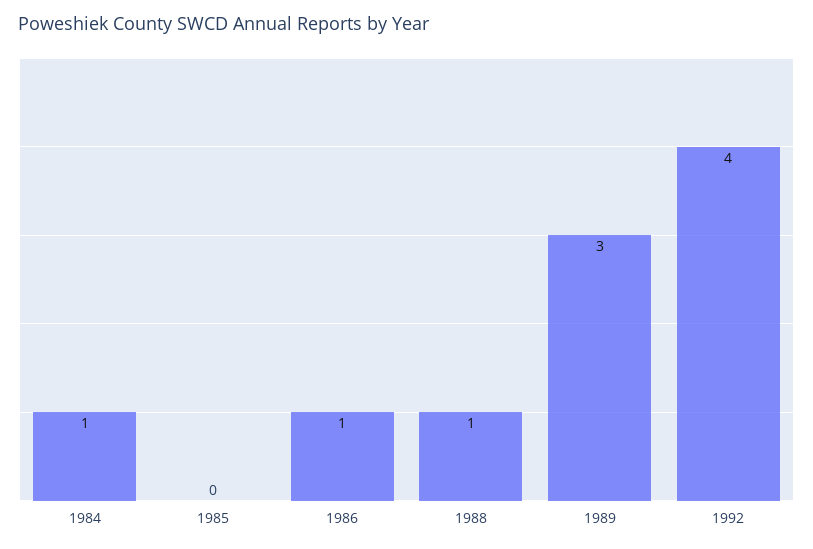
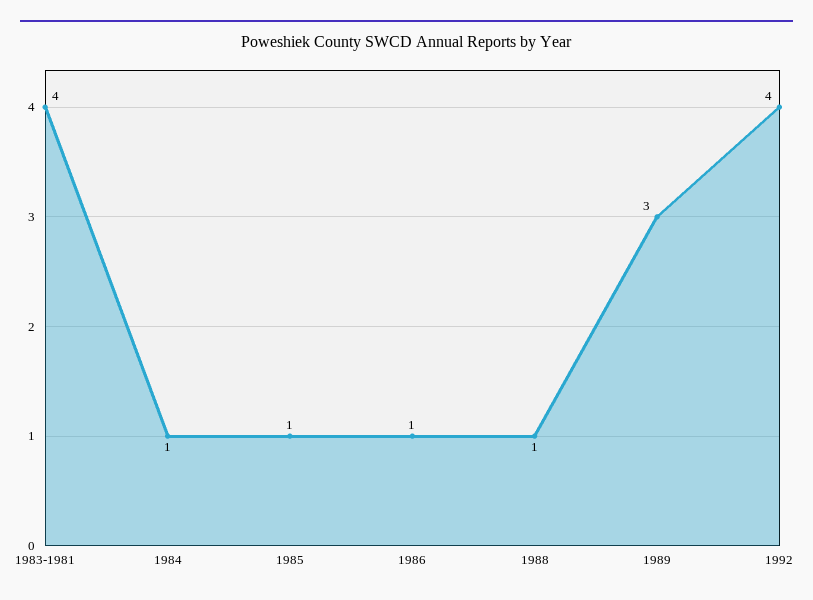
1985: 0 -> 1
1983-1981: none -> 4

